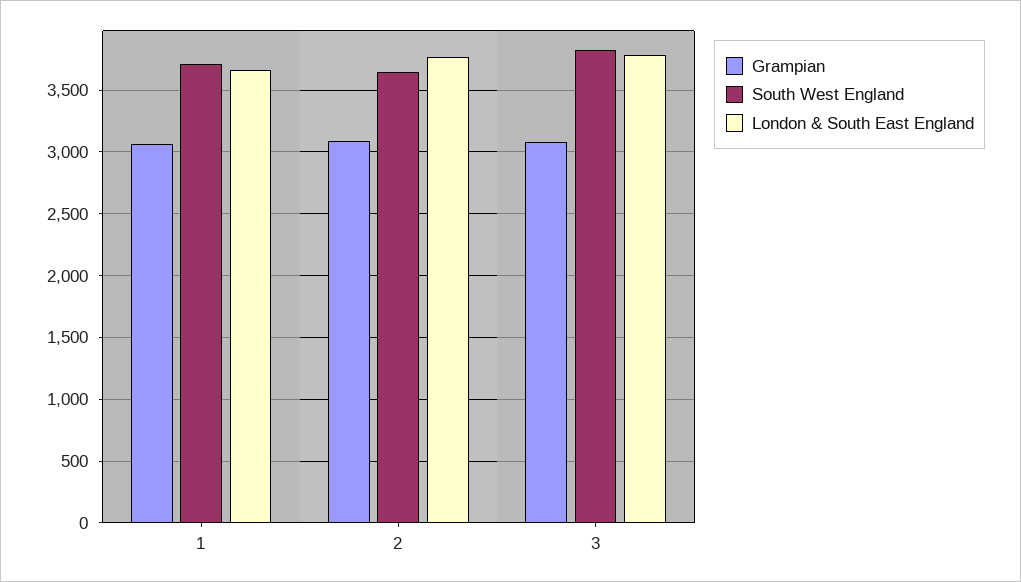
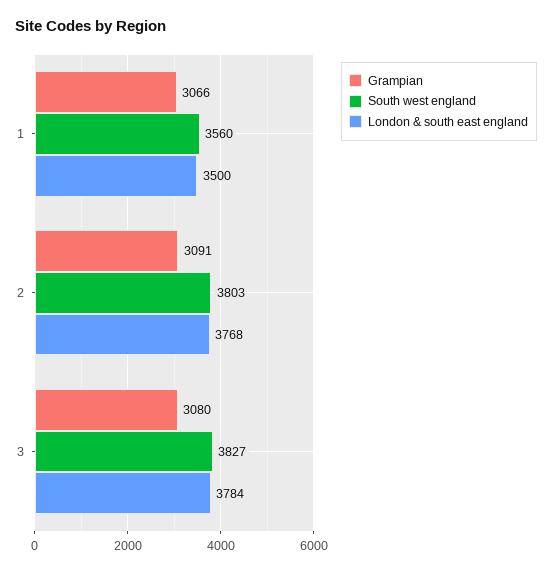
South West England, 1: 3700 -> 3560
London & South East England, 1: 3650 -> 3500
South West England, 2: 3650 -> 3803

